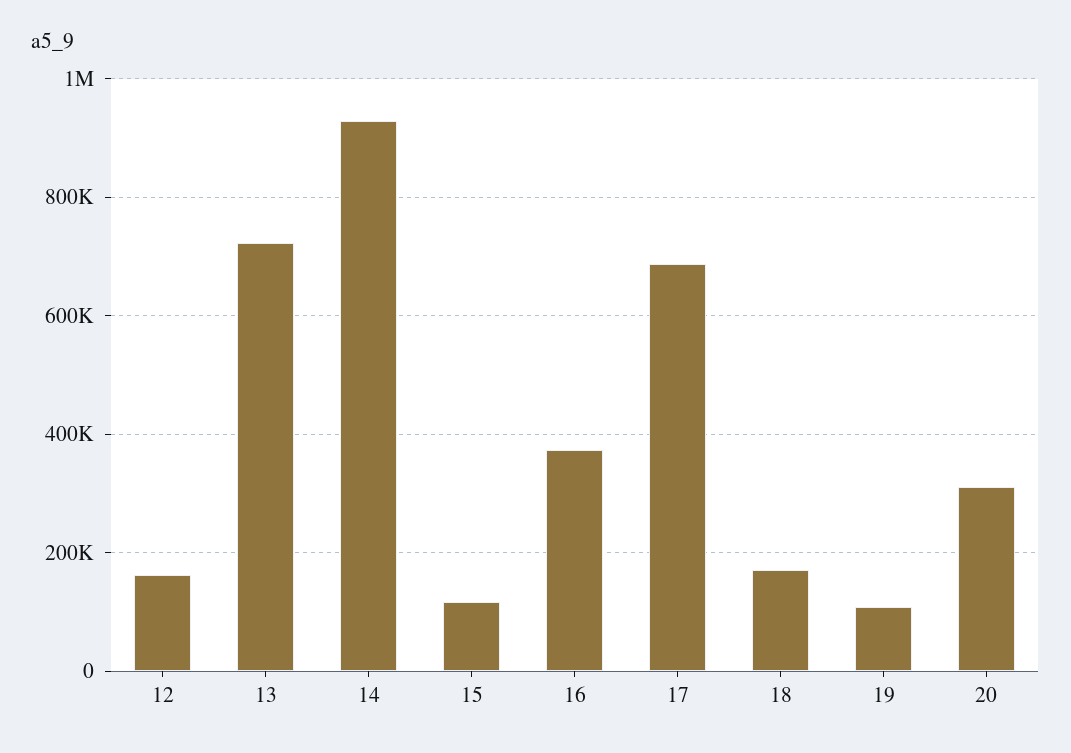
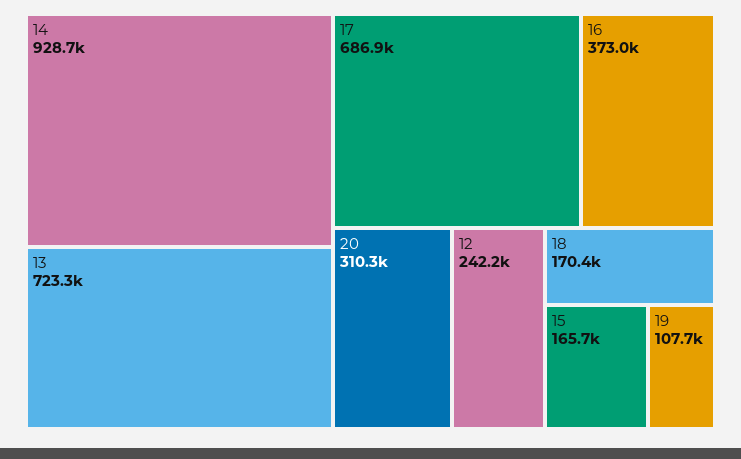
12: 160000 -> 242200
15: 120000 -> 165700

